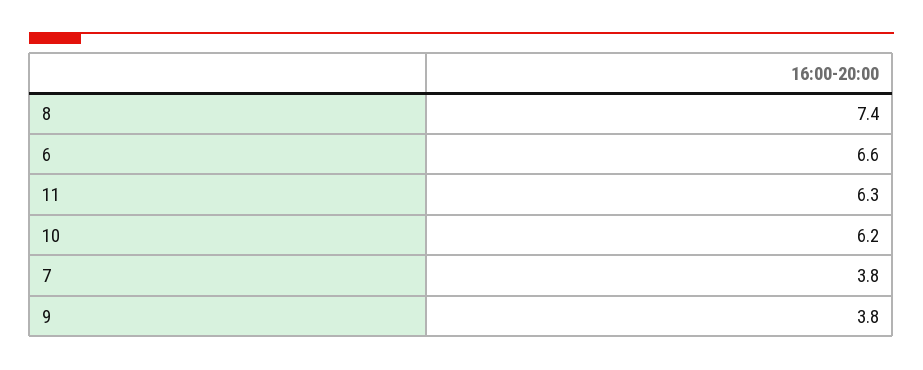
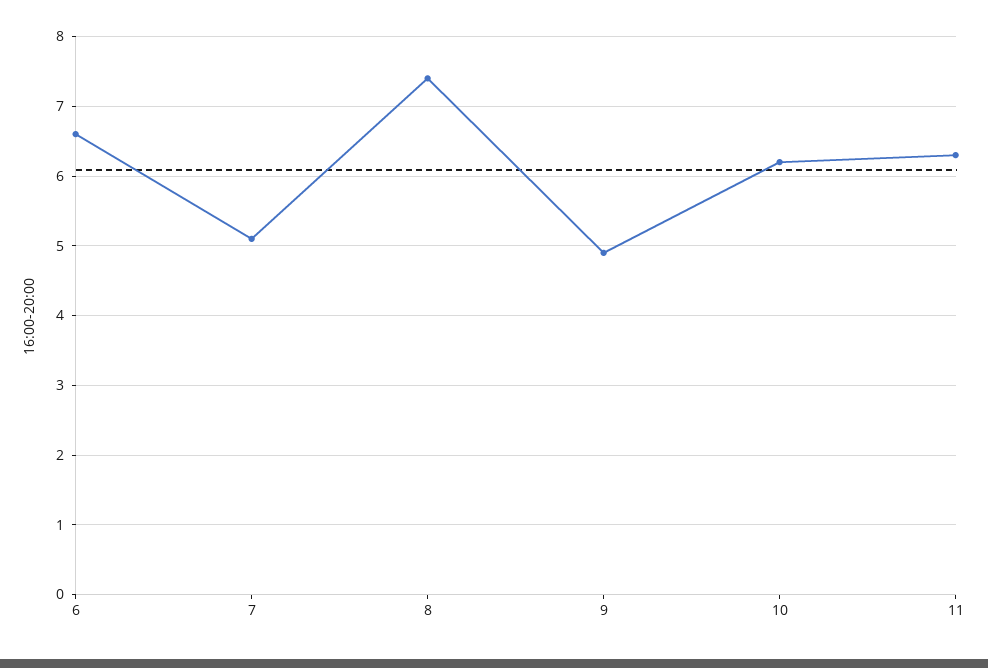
7: 3.8 -> 5.1
9: 3.8 -> 4.9

